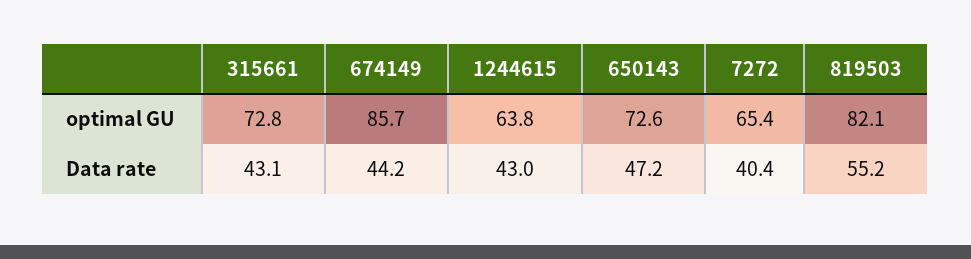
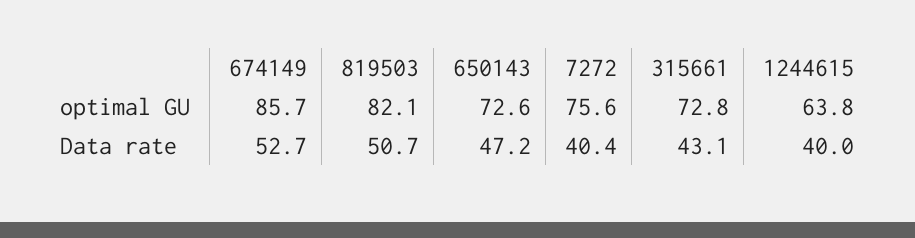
7272, optimal GU: 65.4 -> 75.6
674149, Data rate: 44.2 -> 52.7
1244615, Data rate: 43 -> 40
819503, Data rate: 55.2 -> 50.7

